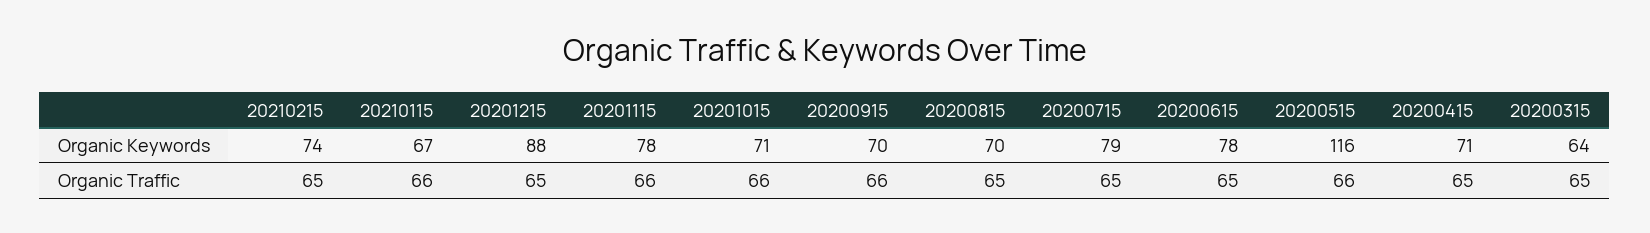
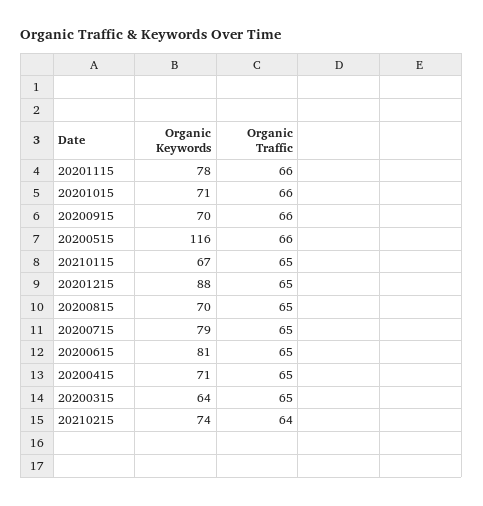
20200615, Organic Keywords: 78 -> 81
20210215, Organic Traffic: 65 -> 64
20210115, Organic Traffic: 66 -> 65

